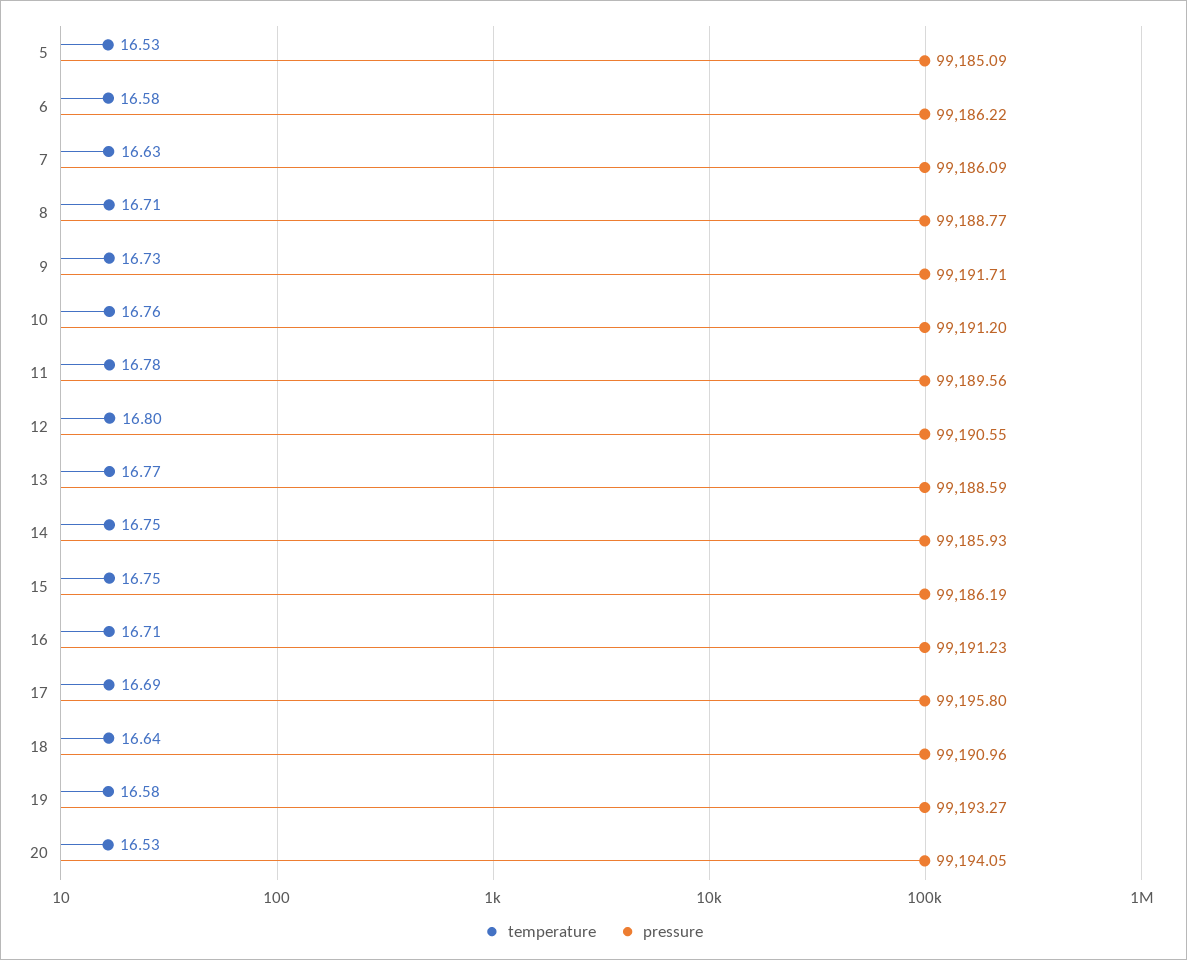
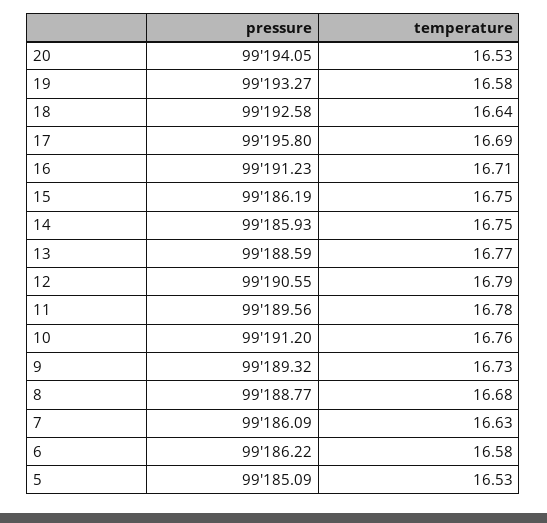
temperature, 8: 16.71 -> 16.68
pressure, 9: 99191.71 -> 99189.32
temperature, 12: 16.8 -> 16.79
pressure, 18: 99190.96 -> 99192.58

